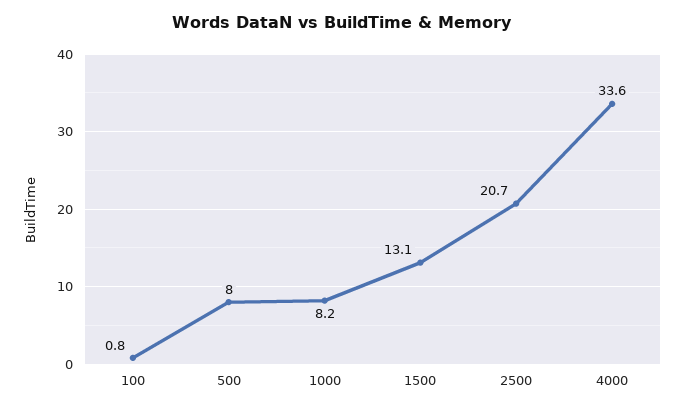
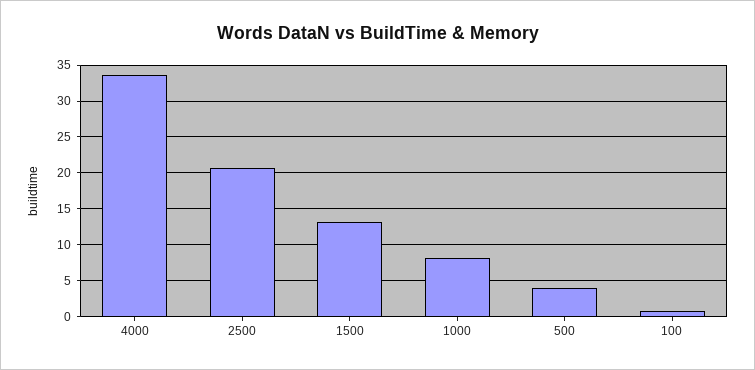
500: 8 -> 4

